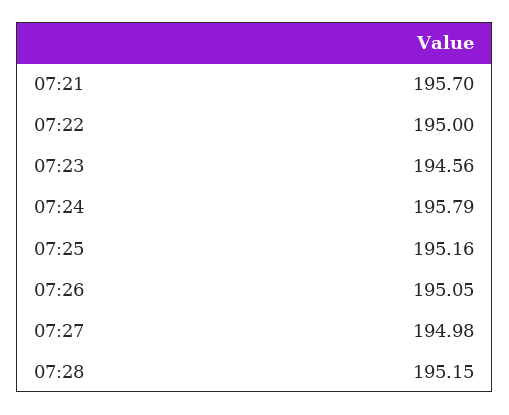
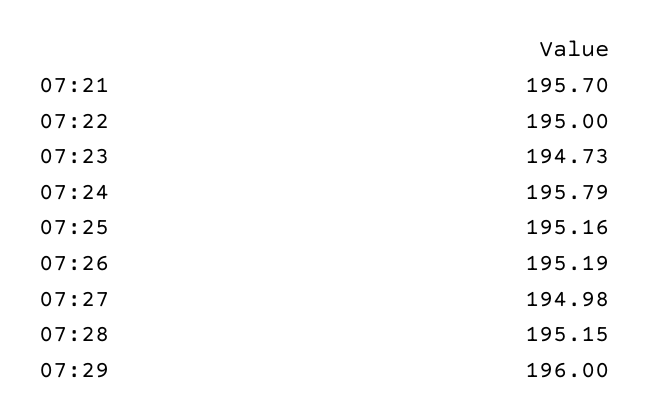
07:23: 194.56 -> 194.73
07:26: 195.05 -> 195.19
07:29: none -> 196

